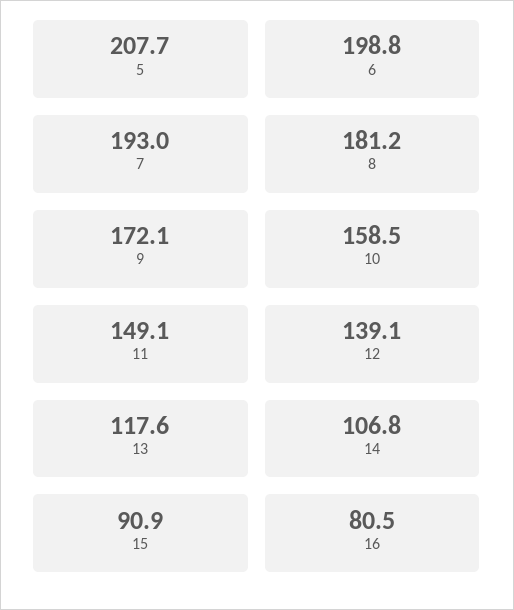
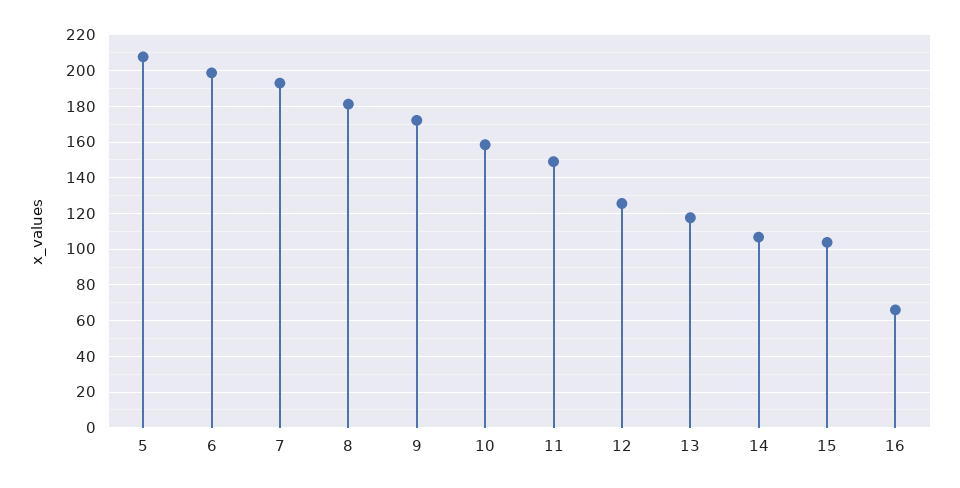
12: 139.1 -> 125
15: 90.9 -> 105
16: 80.5 -> 65

